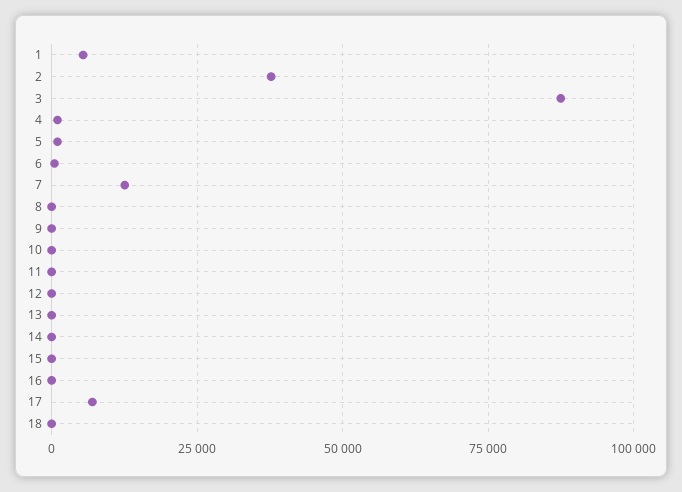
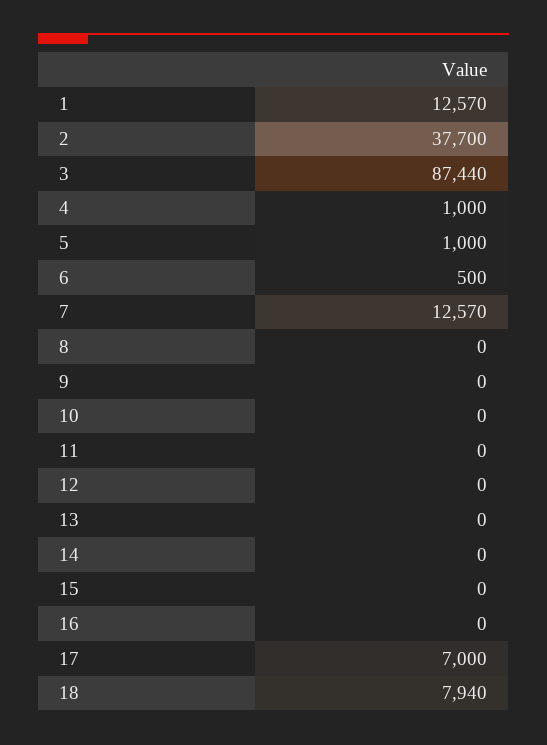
1: 5000 -> 12570
18: 0 -> 7940

